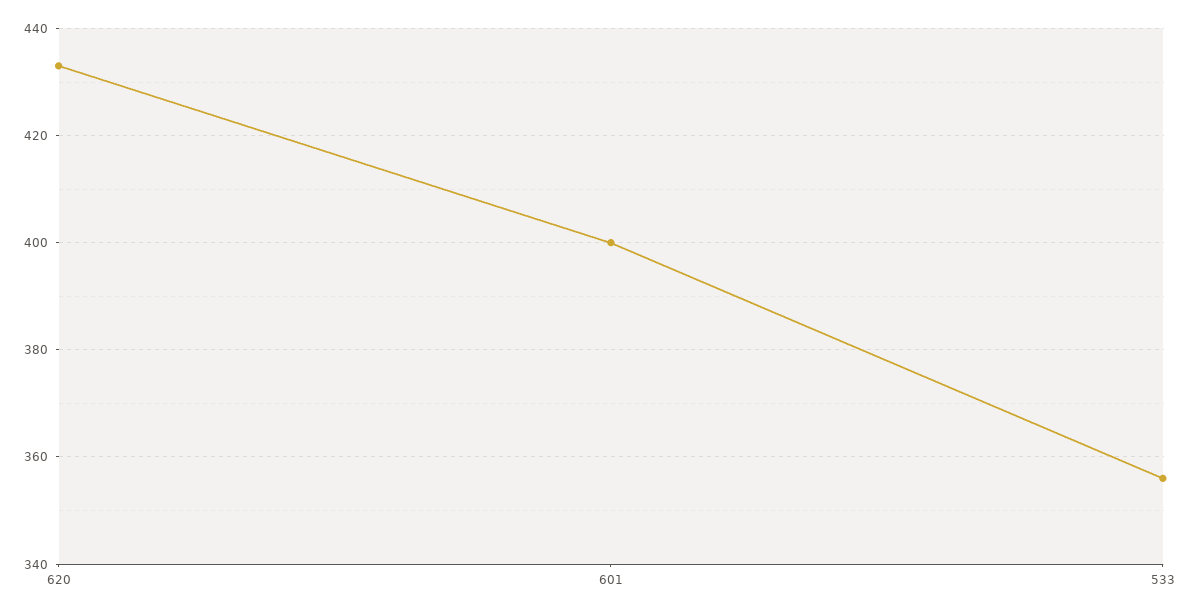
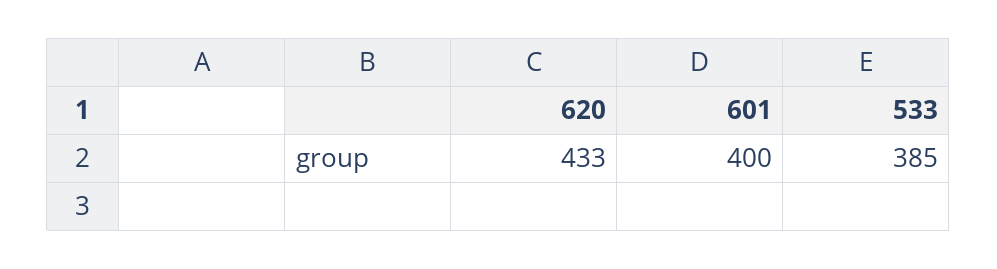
533: 355 -> 385

